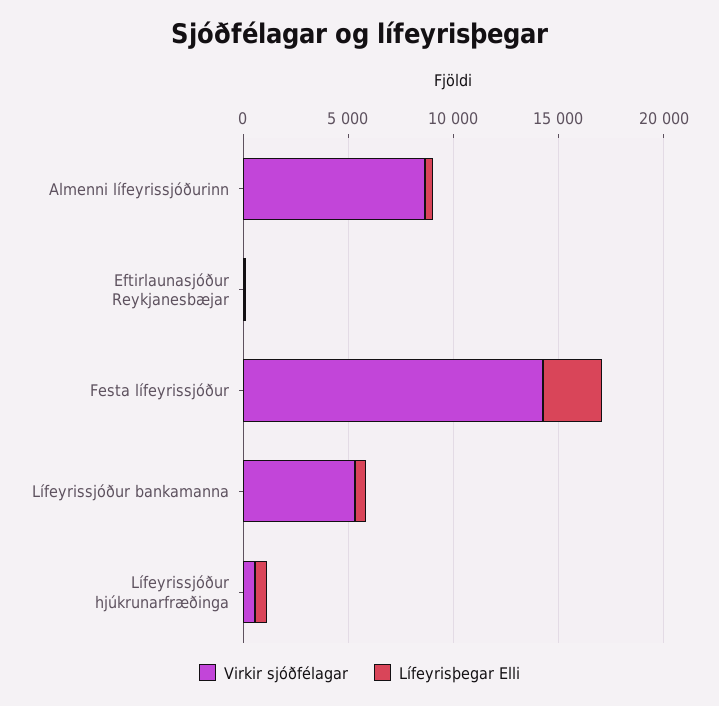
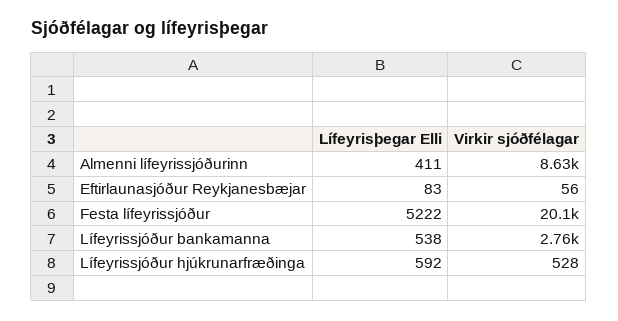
Virkir sjóðfélagar, Festa lífeyrissjóður: 14000 -> 20100
Lífeyrisþegar Elli, Festa lífeyrissjóður: 3000 -> 5222
Virkir sjóðfélagar, Lífeyrissjóður bankamanna: 5000 -> 2760

